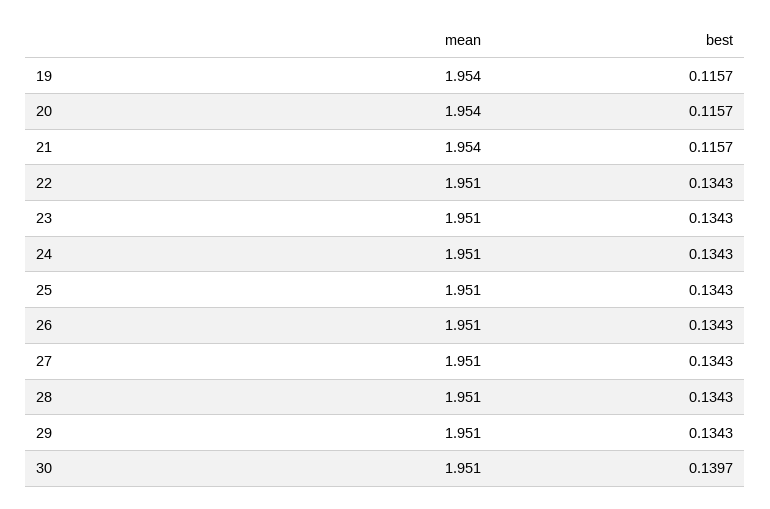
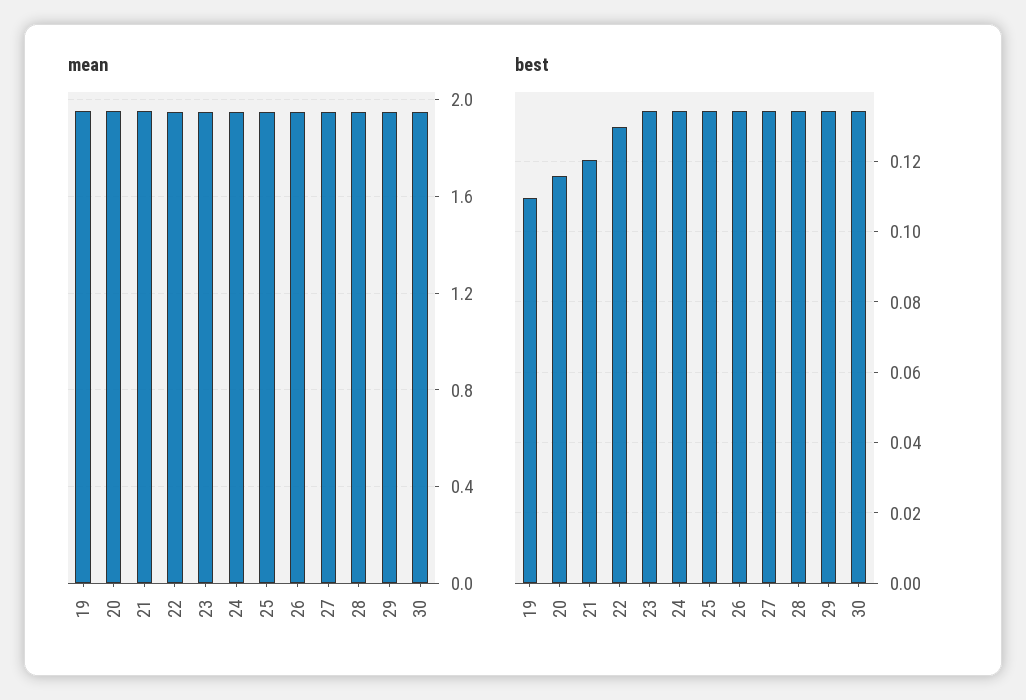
best, 19: 0.1157 -> 0.11
best, 21: 0.1157 -> 0.12
best, 22: 0.1343 -> 0.13
best, 30: 0.1397 -> 0.134

